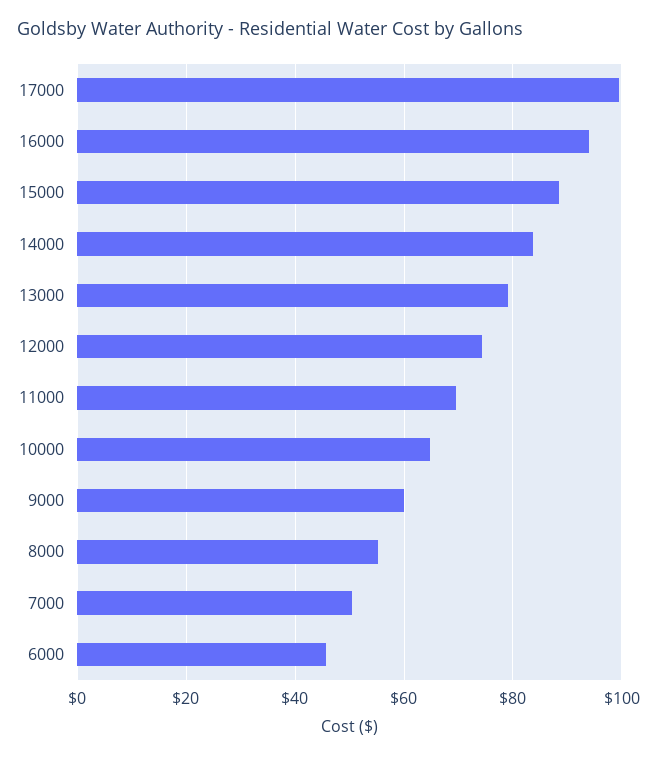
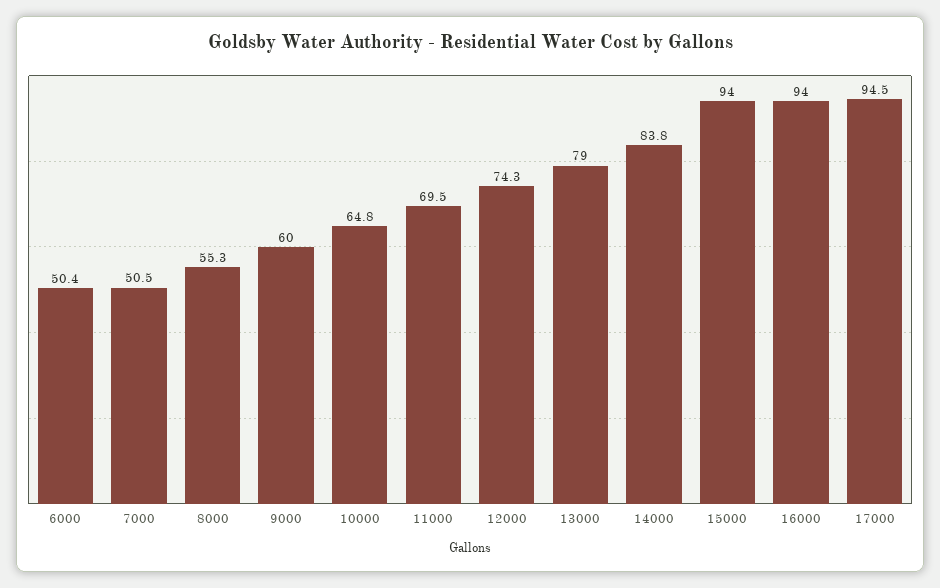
17000: 100 -> 94.5
15000: 88 -> 94
6000: 46 -> 50.4

